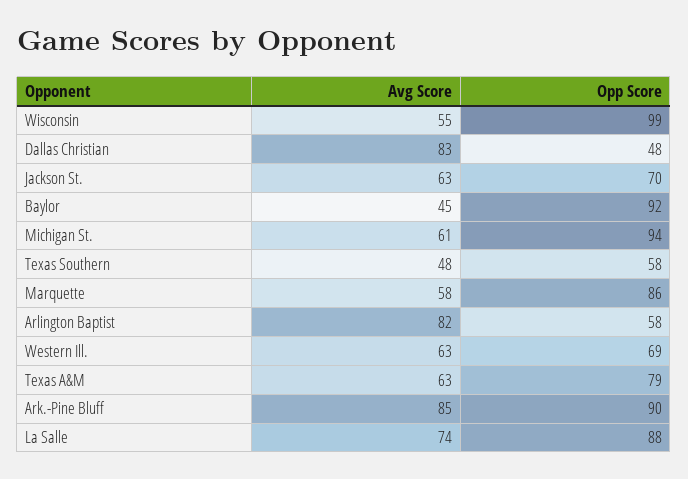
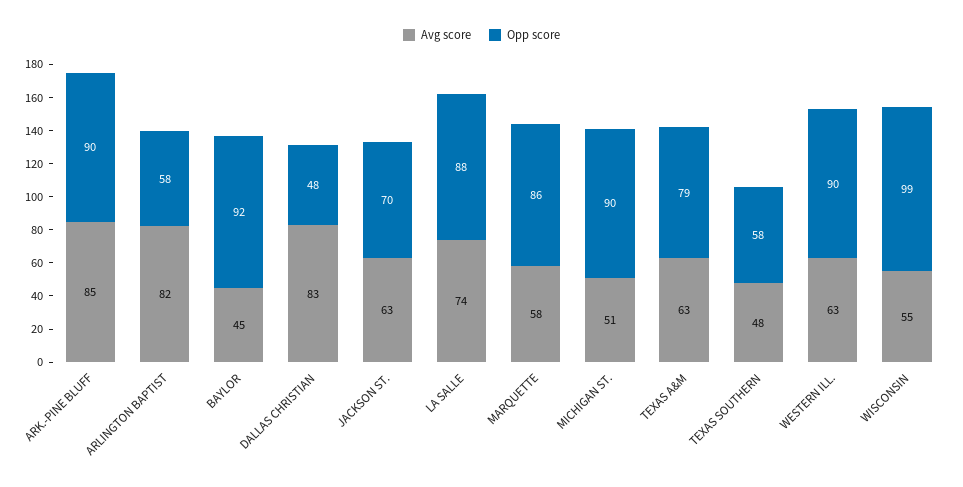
Avg Score, Michigan St.: 61 -> 51
Opp Score, Michigan St.: 94 -> 90
Opp Score, Western Ill.: 69 -> 90

